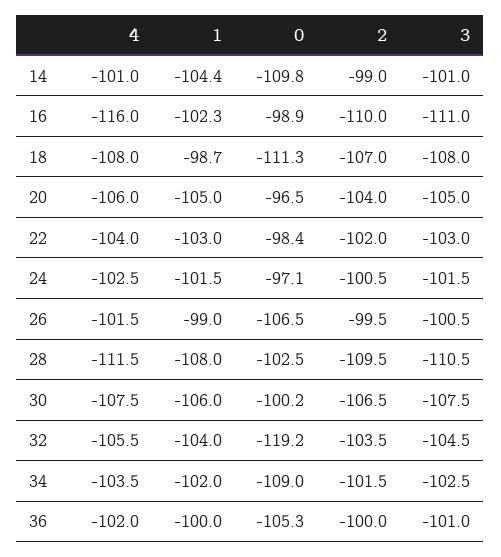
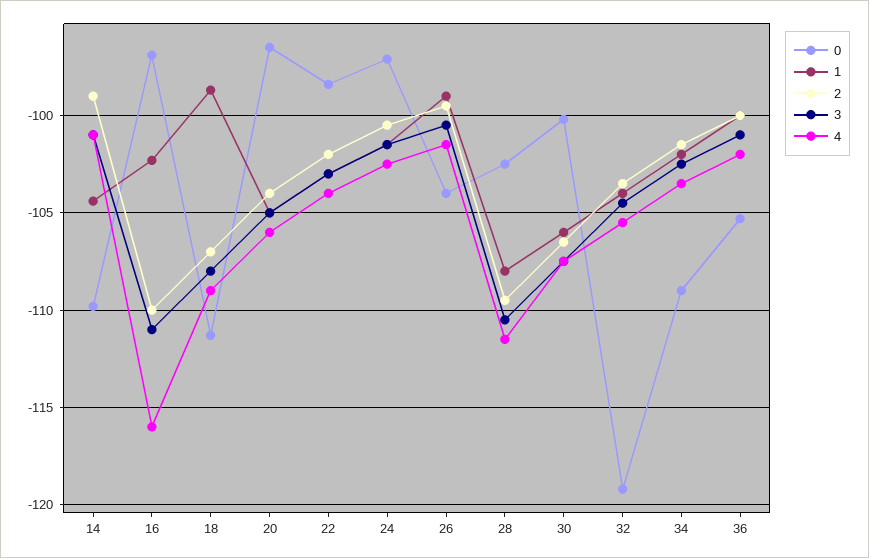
0, 16: -98.9 -> -97
4, 18: -108 -> -109
0, 26: -106.5 -> -104

